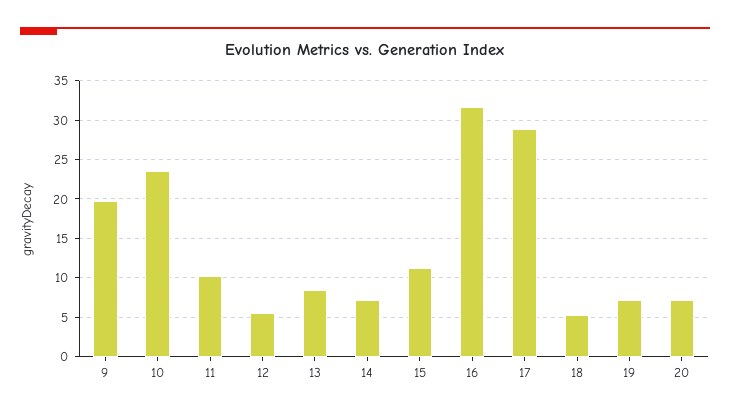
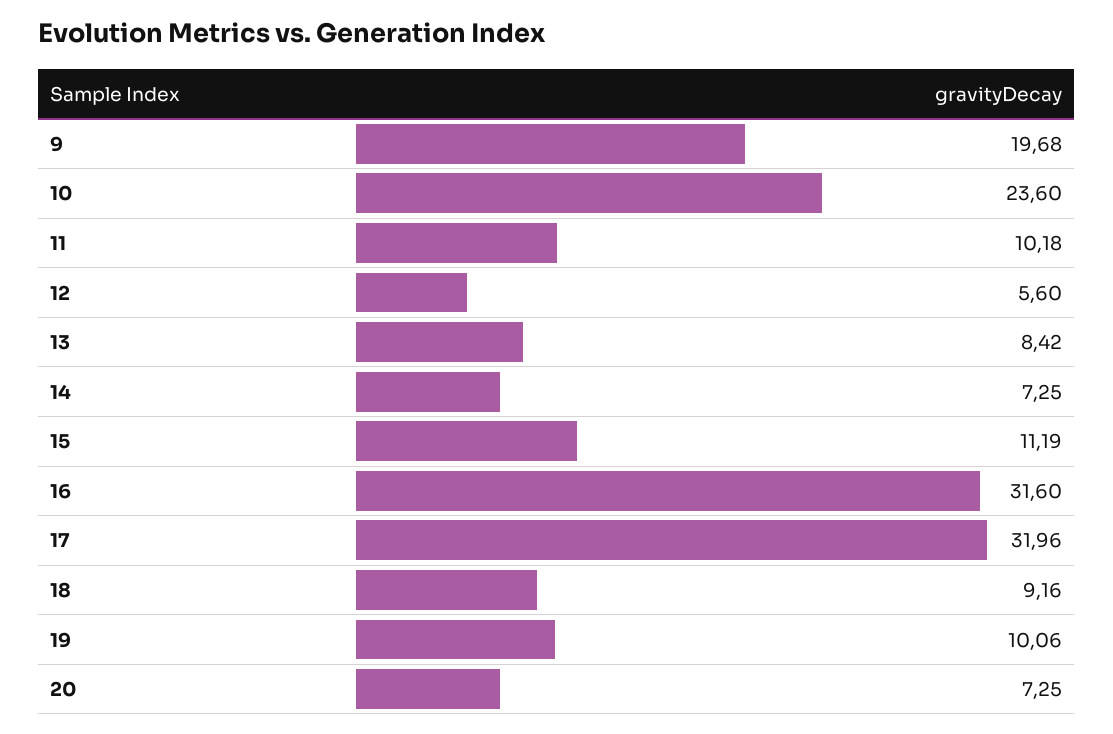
17: 29 -> 31.96
18: 5 -> 9.16
19: 7 -> 10.06

